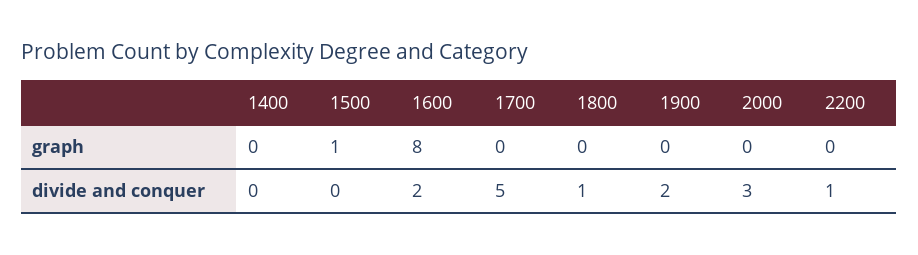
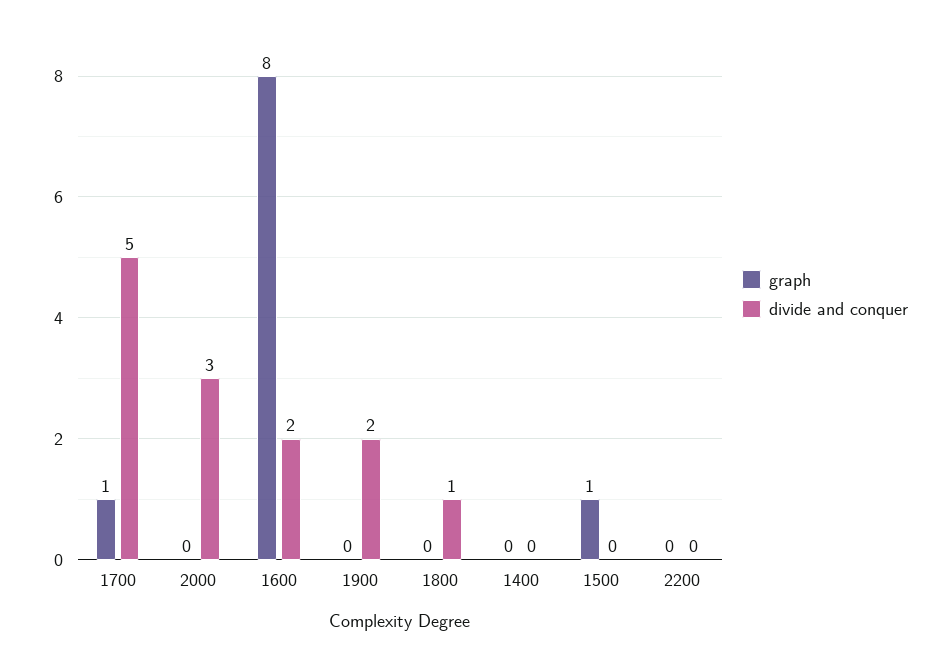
graph, 1700: 0 -> 1
divide and conquer, 2200: 1 -> 0

